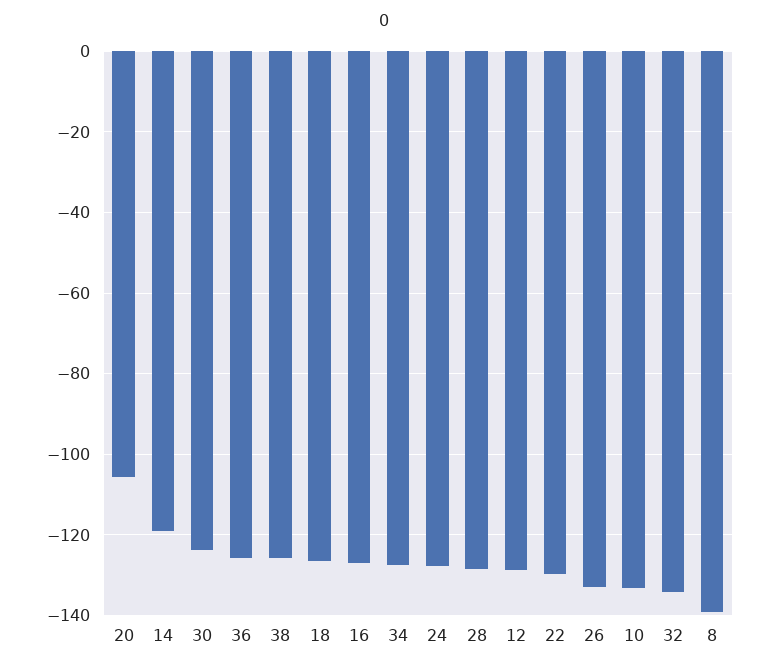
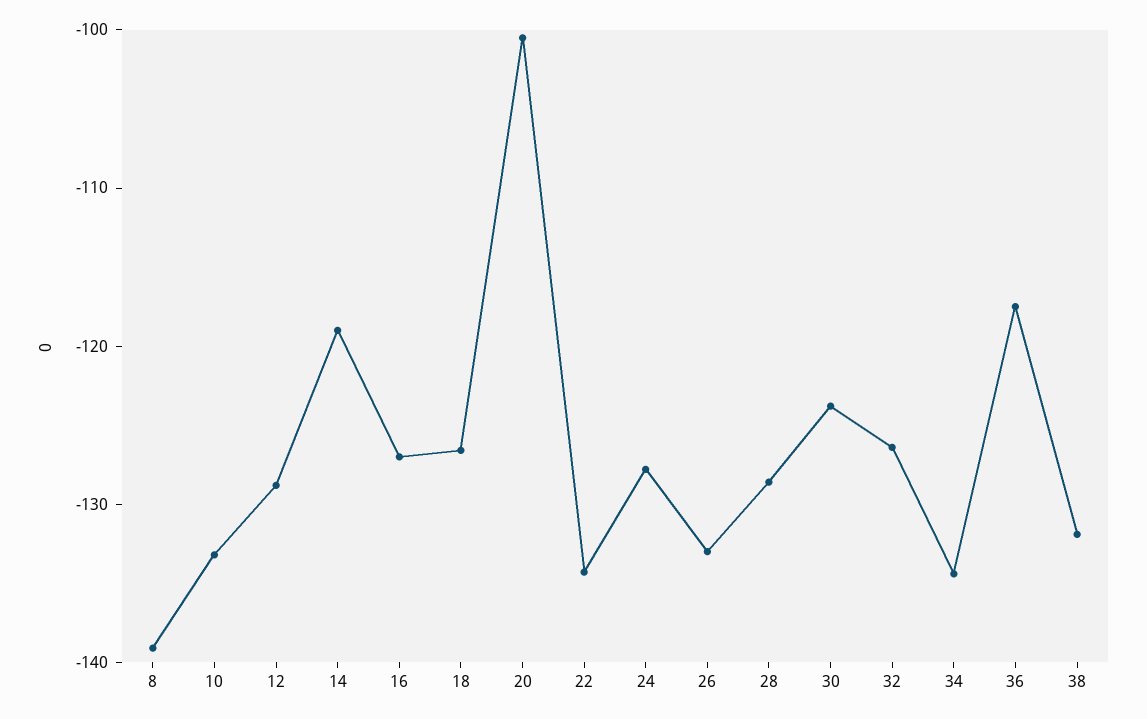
20: -106 -> -100
36: -126 -> -118
38: -126 -> -132
34: -128 -> -134
22: -130 -> -134
32: -134 -> -126

